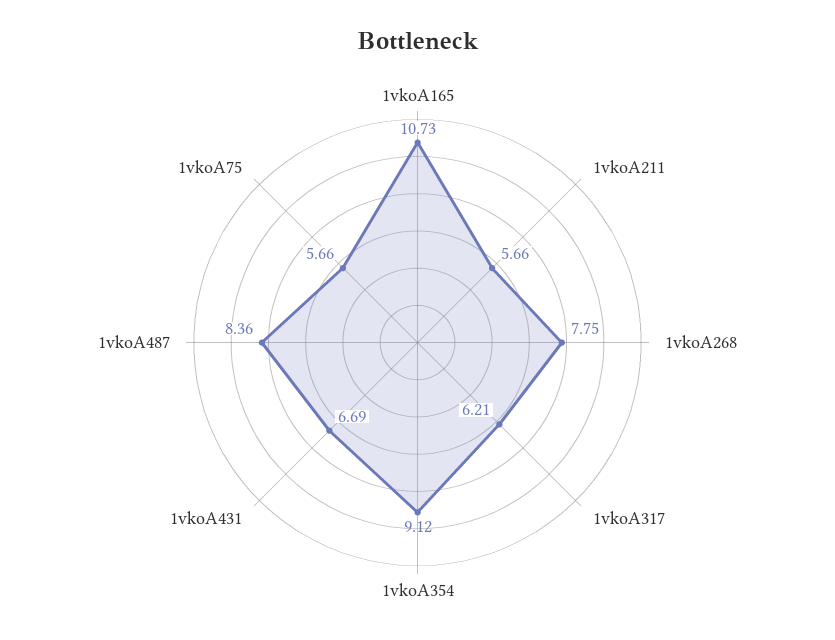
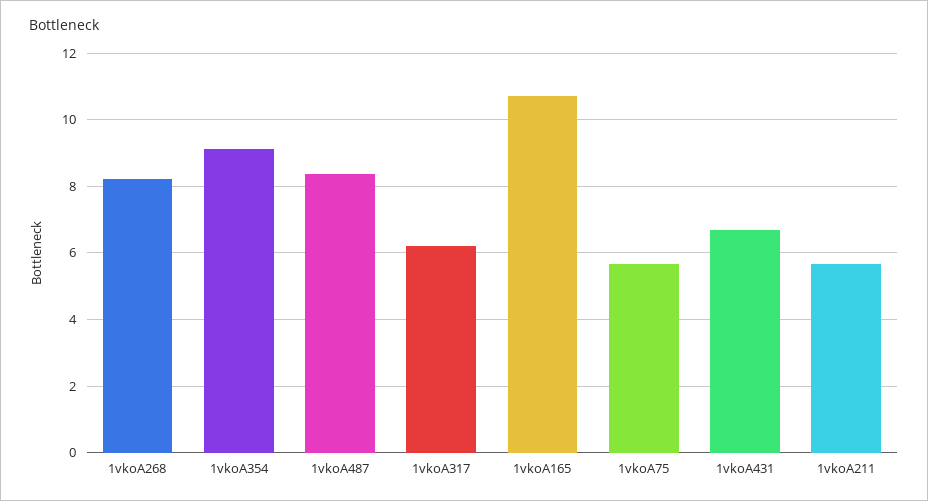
1vkoA268: 7.75 -> 8.2

